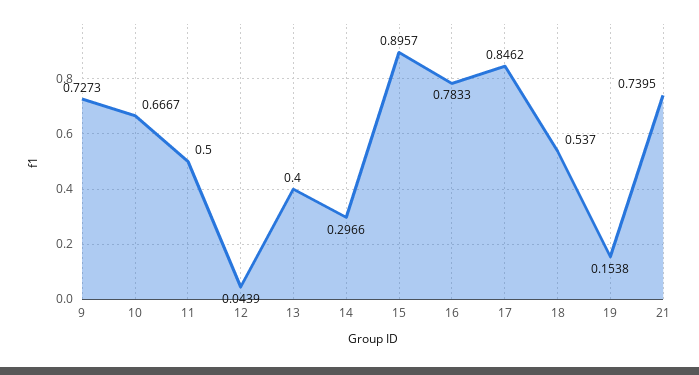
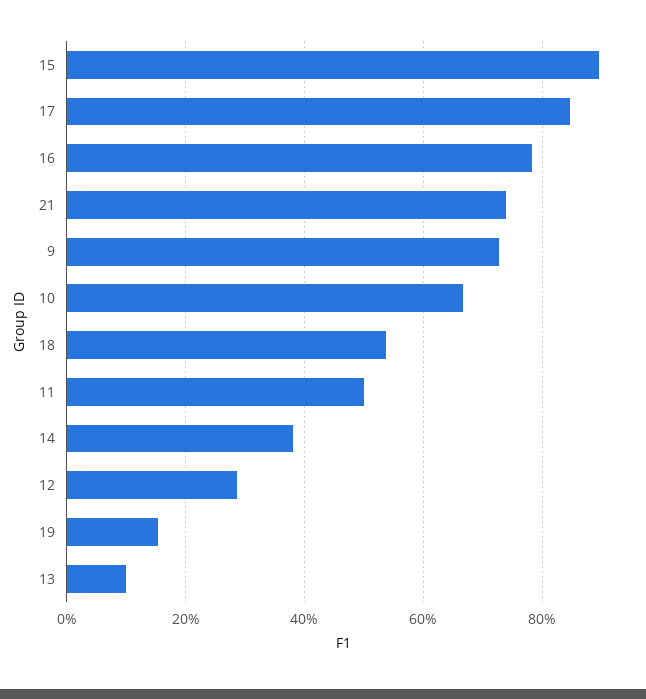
12: 0.0439 -> 0.28
13: 0.4 -> 0.1
14: 0.2966 -> 0.38

